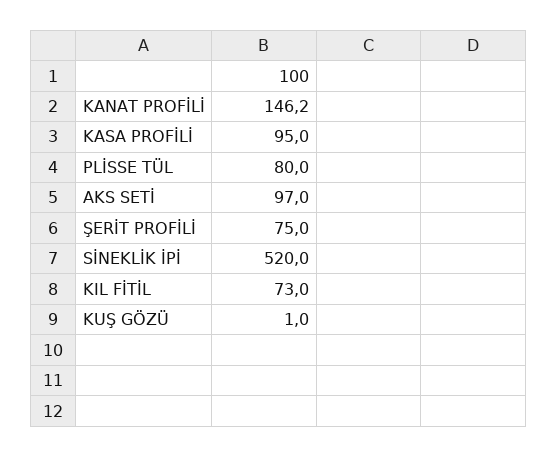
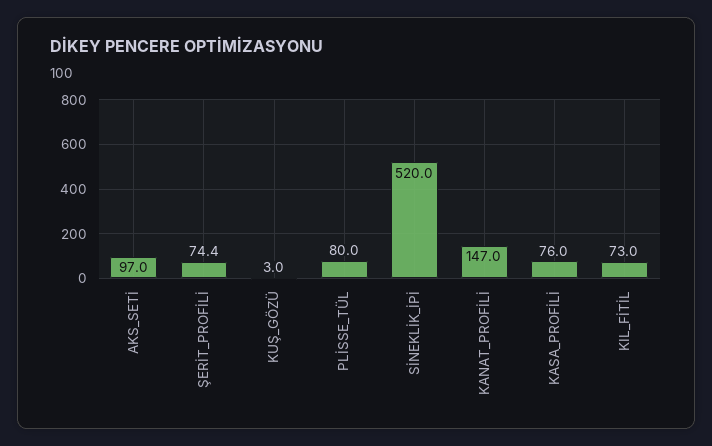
KANAT PROFİLİ: 146.2 -> 147
KASA PROFİLİ: 95 -> 76
ŞERİT PROFİLİ: 75 -> 74.4
KUŞ GÖZÜ: 1 -> 3

